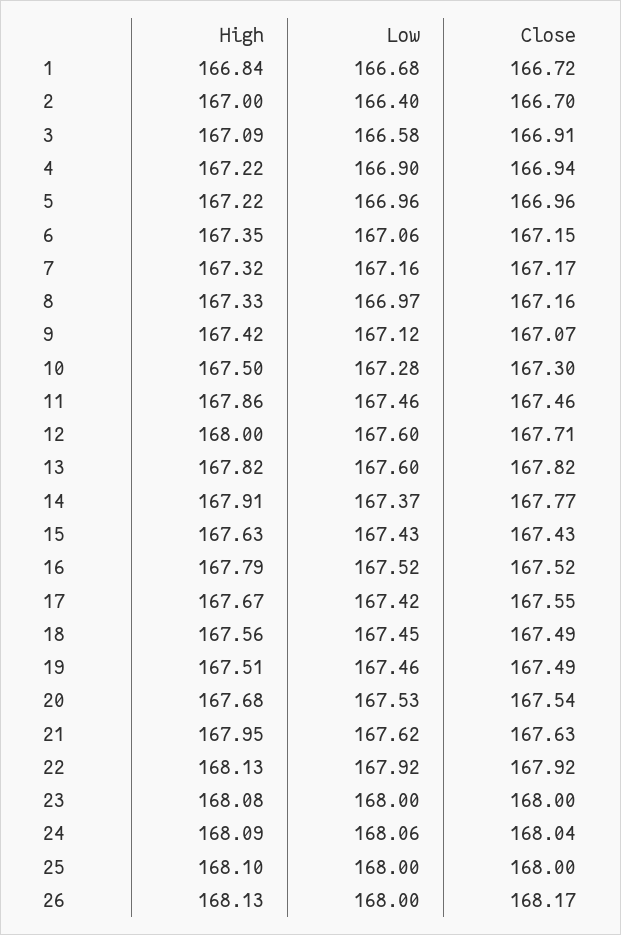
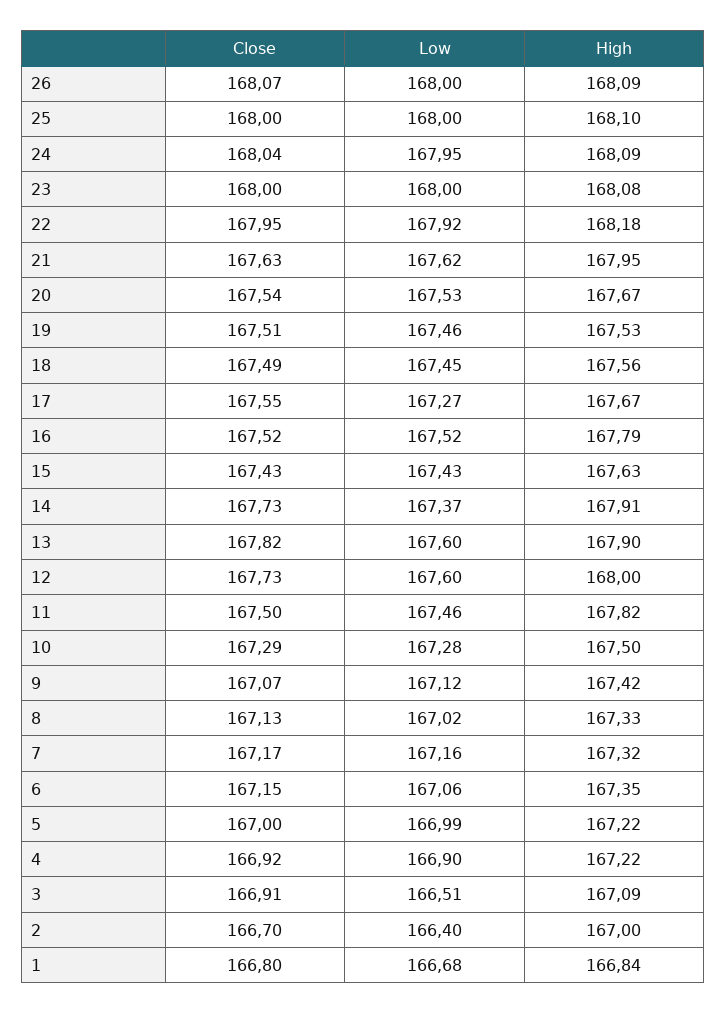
Close, 1: 166.72 -> 166.8
Low, 3: 166.58 -> 166.51
Close, 4: 166.94 -> 166.92
Low, 5: 166.96 -> 166.99
Close, 5: 166.96 -> 167
Low, 8: 166.97 -> 167.02
Close, 8: 167.16 -> 167.13
Close, 10: 167.3 -> 167.29
High, 11: 167.86 -> 167.82
Close, 11: 167.46 -> 167.5
Close, 12: 167.71 -> 167.73
High, 13: 167.82 -> 167.9
Close, 14: 167.77 -> 167.73
Low, 17: 167.42 -> 167.27
High, 19: 167.51 -> 167.53
Close, 19: 167.49 -> 167.51
High, 20: 167.68 -> 167.67
High, 22: 168.13 -> 168.18
Close, 22: 167.92 -> 167.95
Low, 24: 168.06 -> 167.95
High, 26: 168.13 -> 168.09
Close, 26: 168.17 -> 168.07

